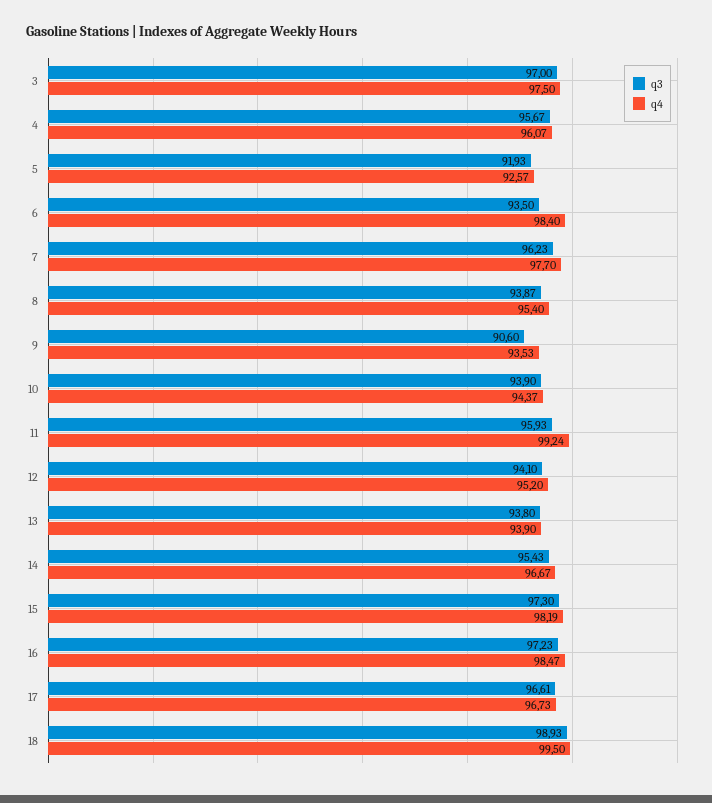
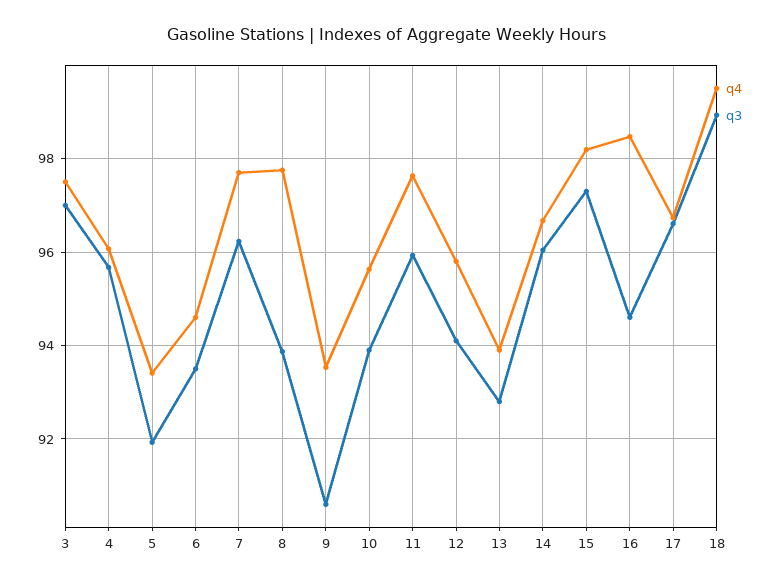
q4, 5: 92.57 -> 93.4
q4, 6: 98.4 -> 94.6
q4, 8: 95.4 -> 97.8
q4, 10: 94.37 -> 95.6
q4, 11: 99.24 -> 97.6
q4, 12: 95.2 -> 95.8
q3, 13: 93.8 -> 92.8
q3, 14: 95.43 -> 96
q3, 16: 97.23 -> 94.6

